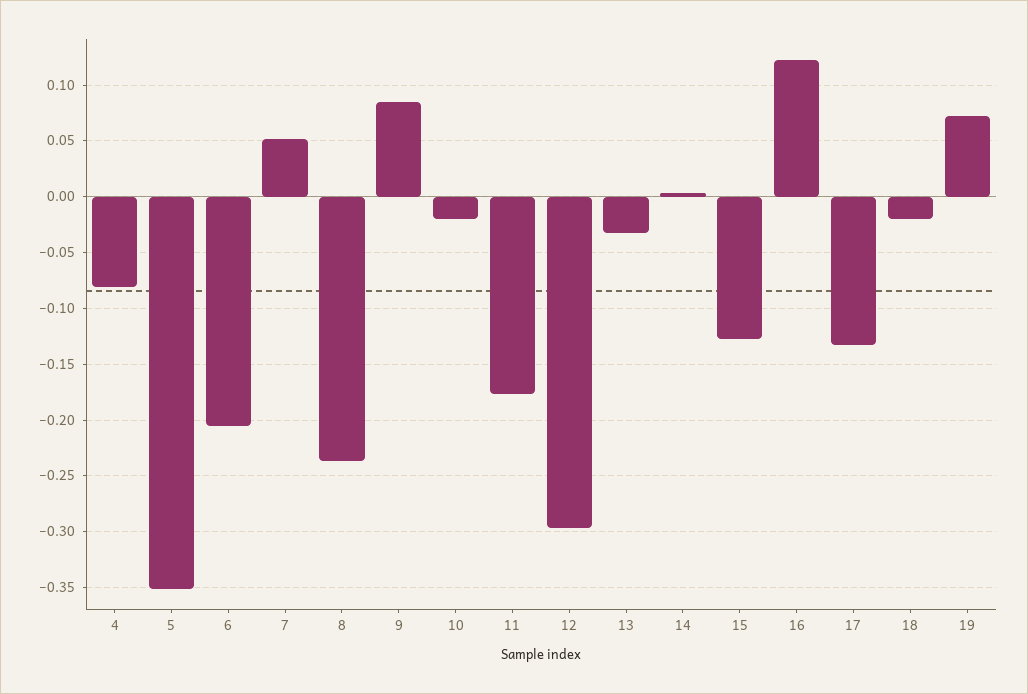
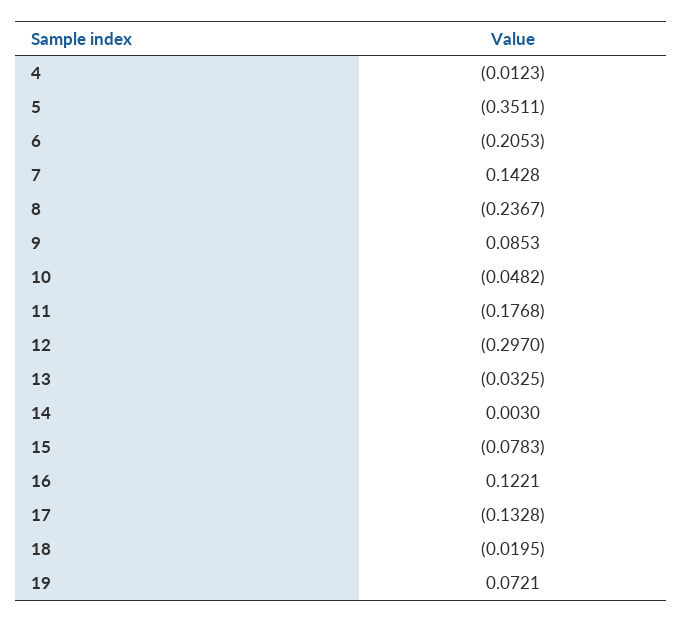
4: -0.08 -> -0.0123
7: 0.05 -> 0.1428
10: -0.02 -> -0.0482
15: -0.13 -> -0.0783

